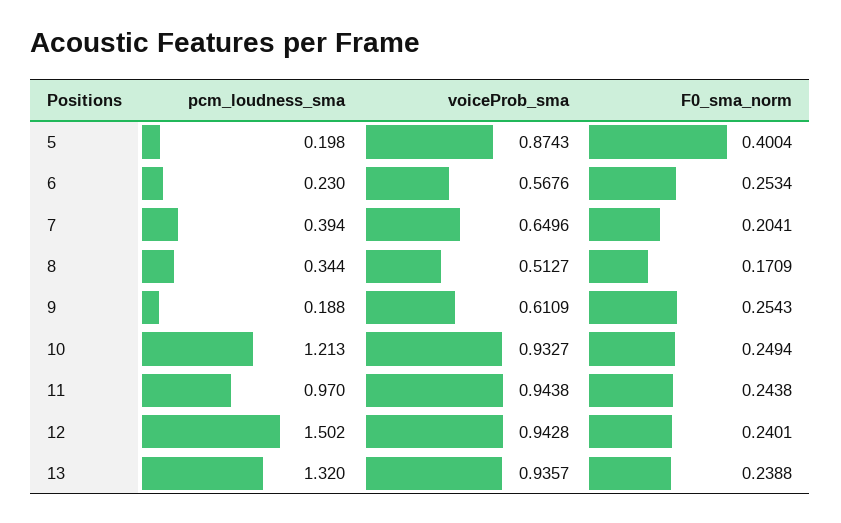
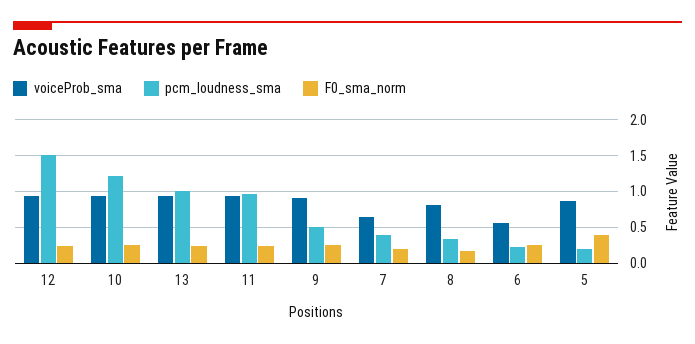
voiceProb_sma, 8: 0.5127 -> 0.8
pcm_loudness_sma, 9: 0.188 -> 0.5
voiceProb_sma, 9: 0.6109 -> 0.9
pcm_loudness_sma, 13: 1.32 -> 1

